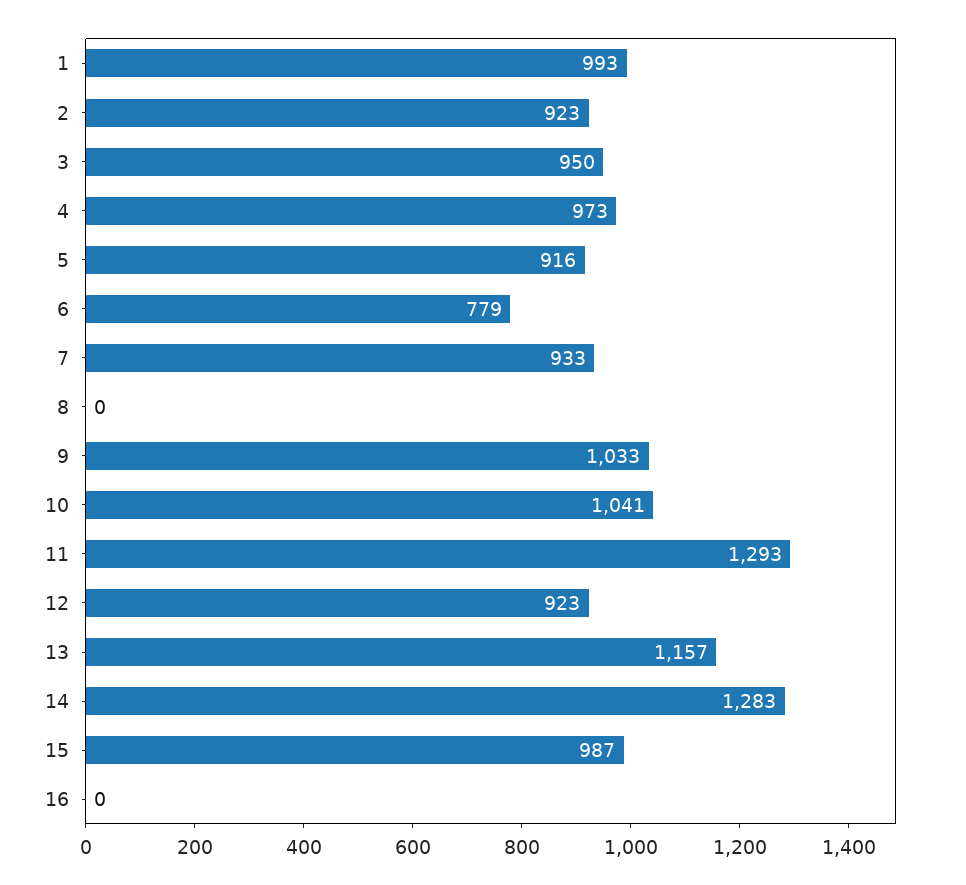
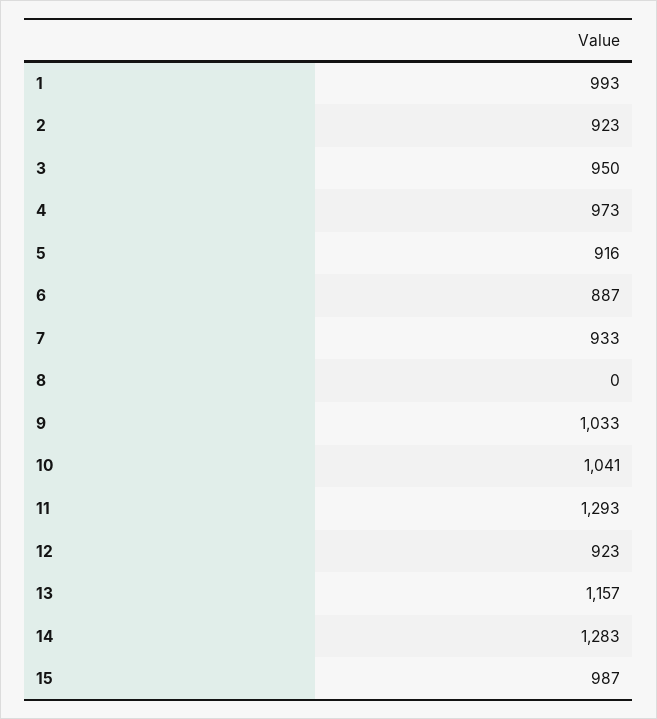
6: 779 -> 887
16: 0 -> none

